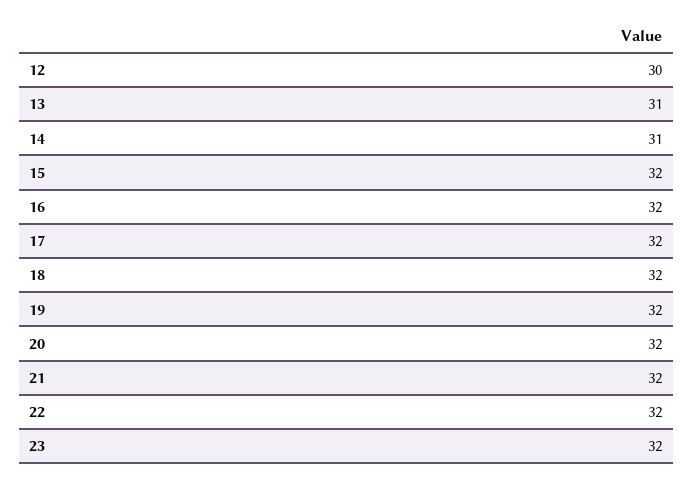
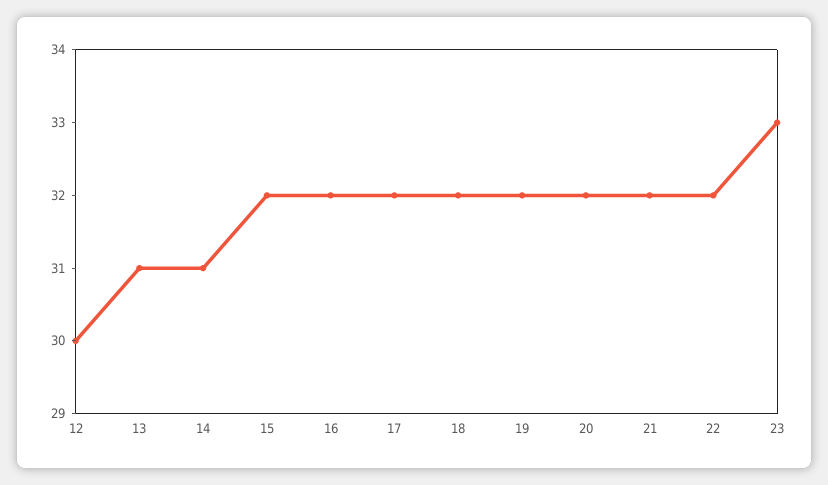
23: 32 -> 33

